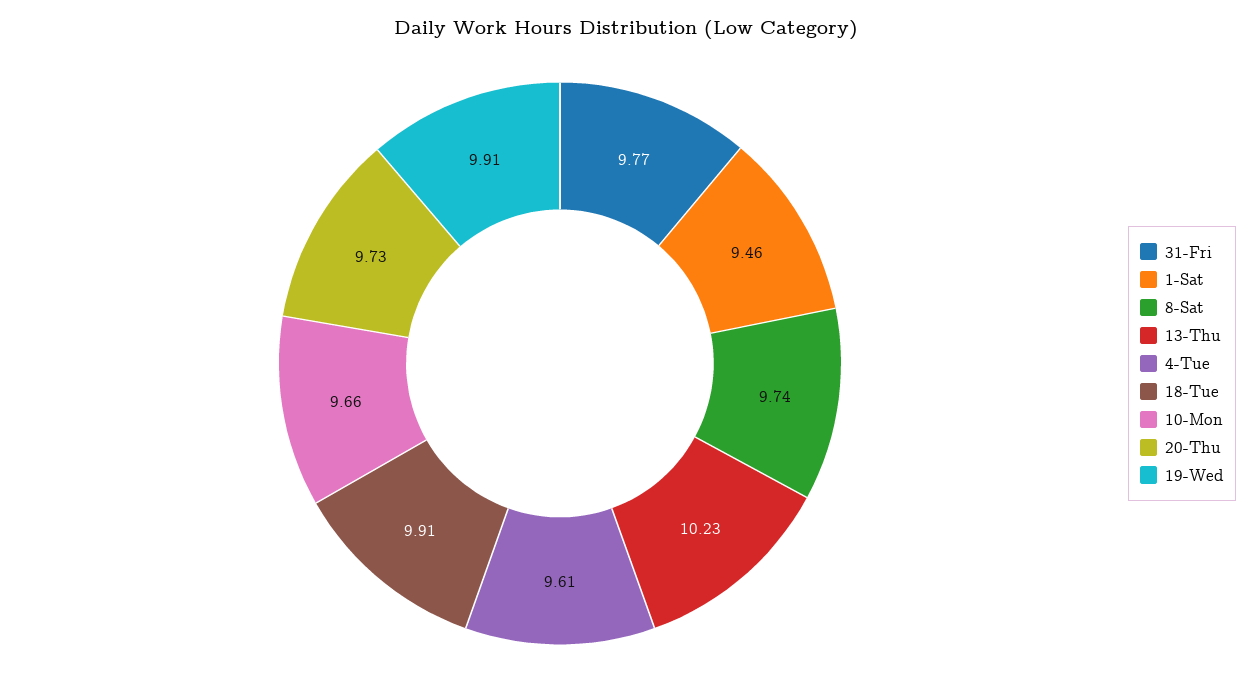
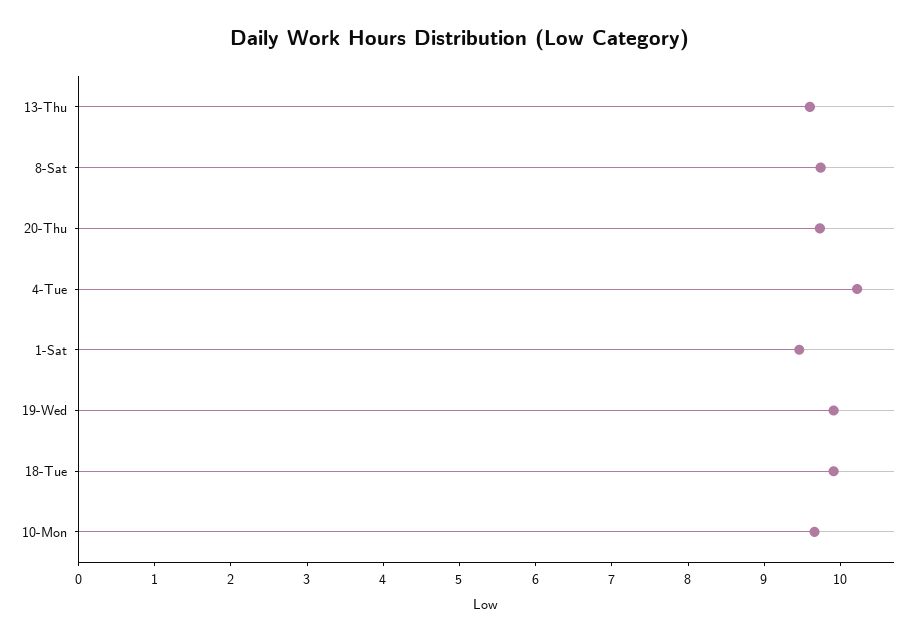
31-Fri: 9.77 -> none
13-Thu: 10.23 -> 9.6
4-Tue: 9.61 -> 10.2

